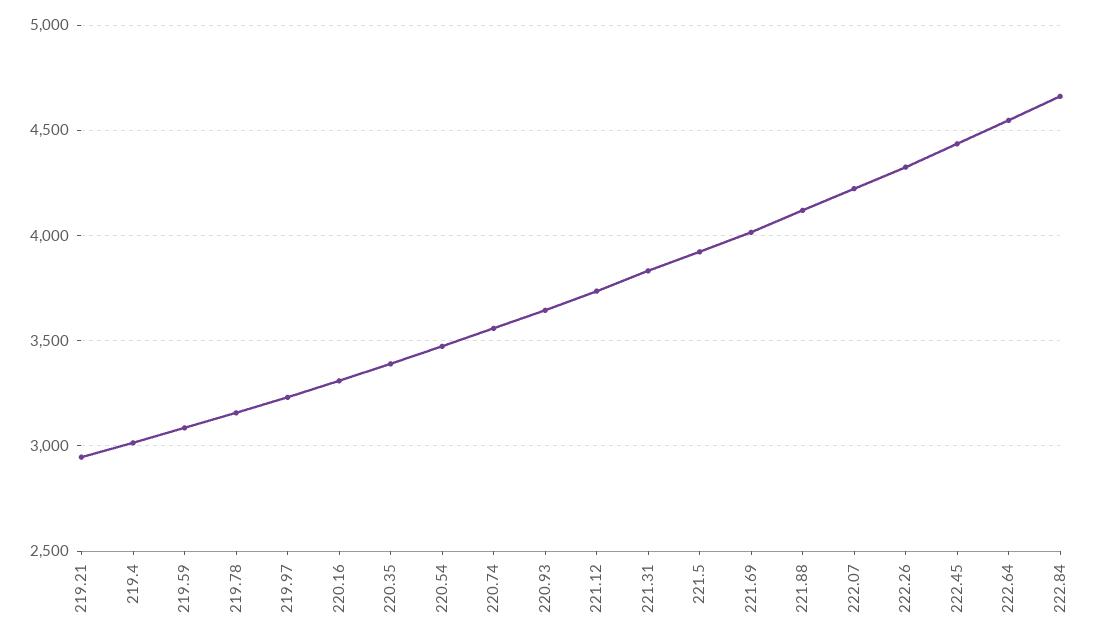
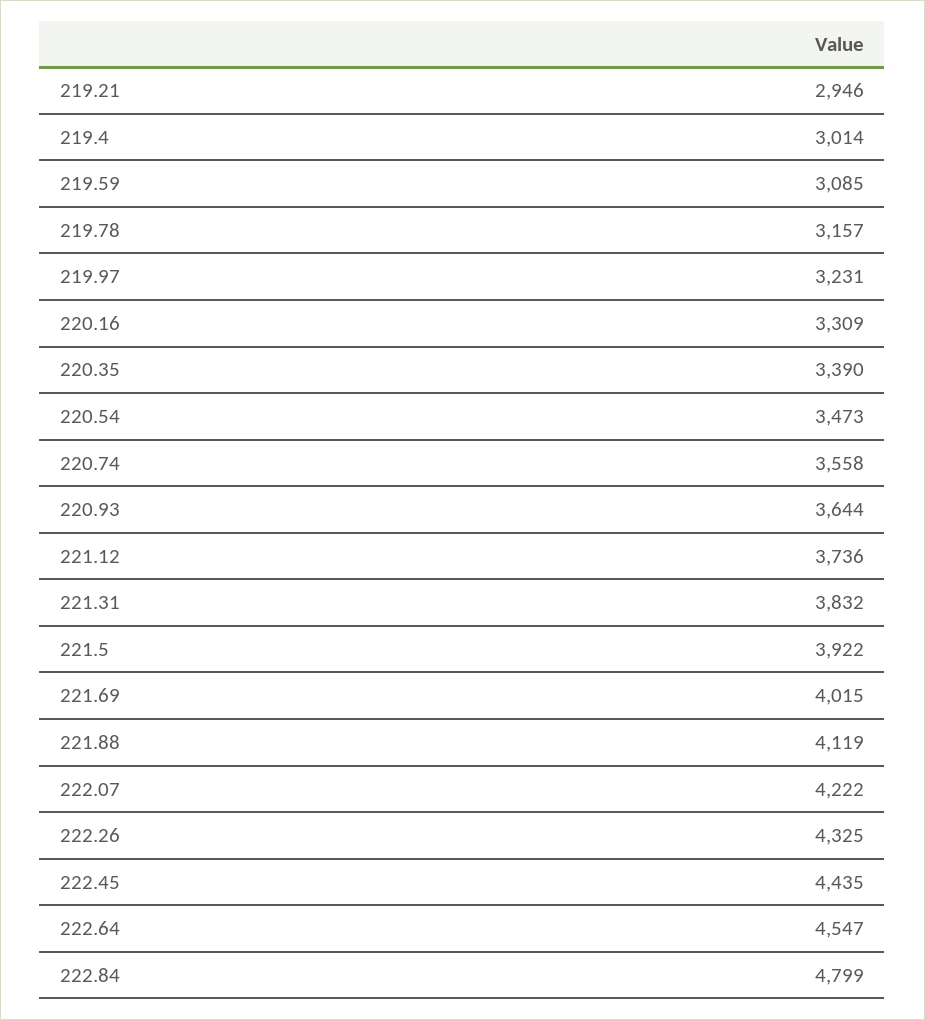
222.84: 4650 -> 4799

